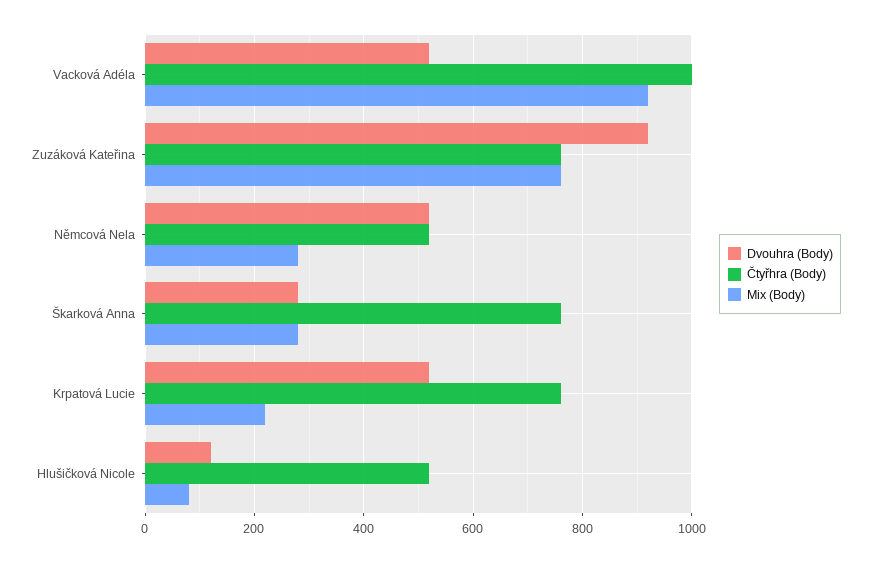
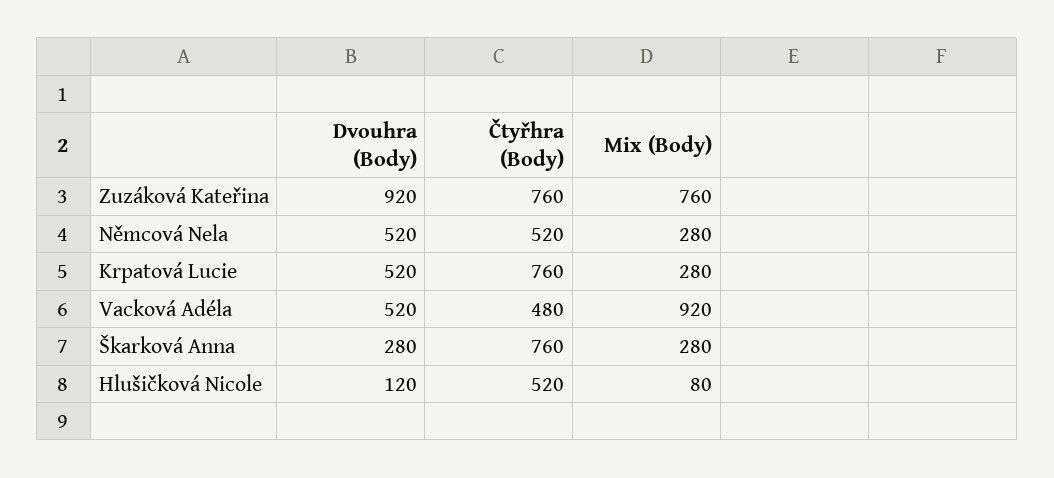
Čtyřhra (Body), Vacková Adéla: 1000 -> 480
Mix (Body), Krpatová Lucie: 220 -> 280

